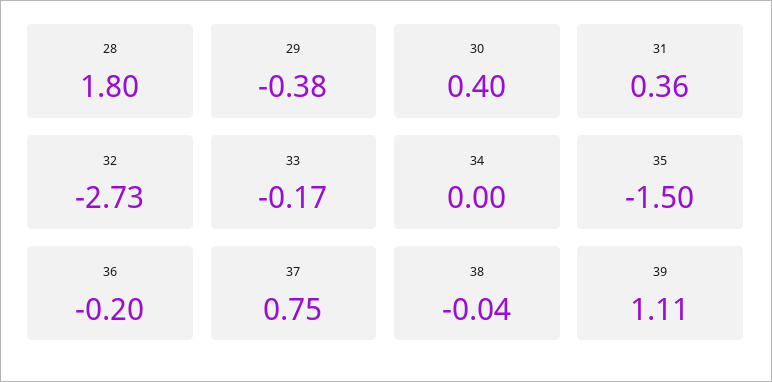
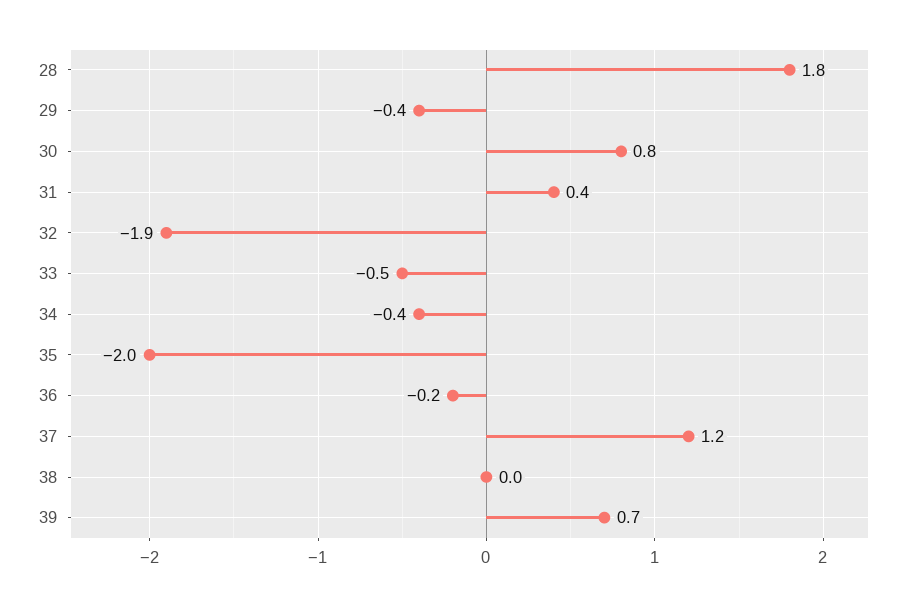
30: 0.4 -> 0.8
32: -2.73 -> -1.9
33: -0.17 -> -0.5
34: 0 -> -0.4
35: -1.5 -> -2
37: 0.75 -> 1.2
39: 1.11 -> 0.7

